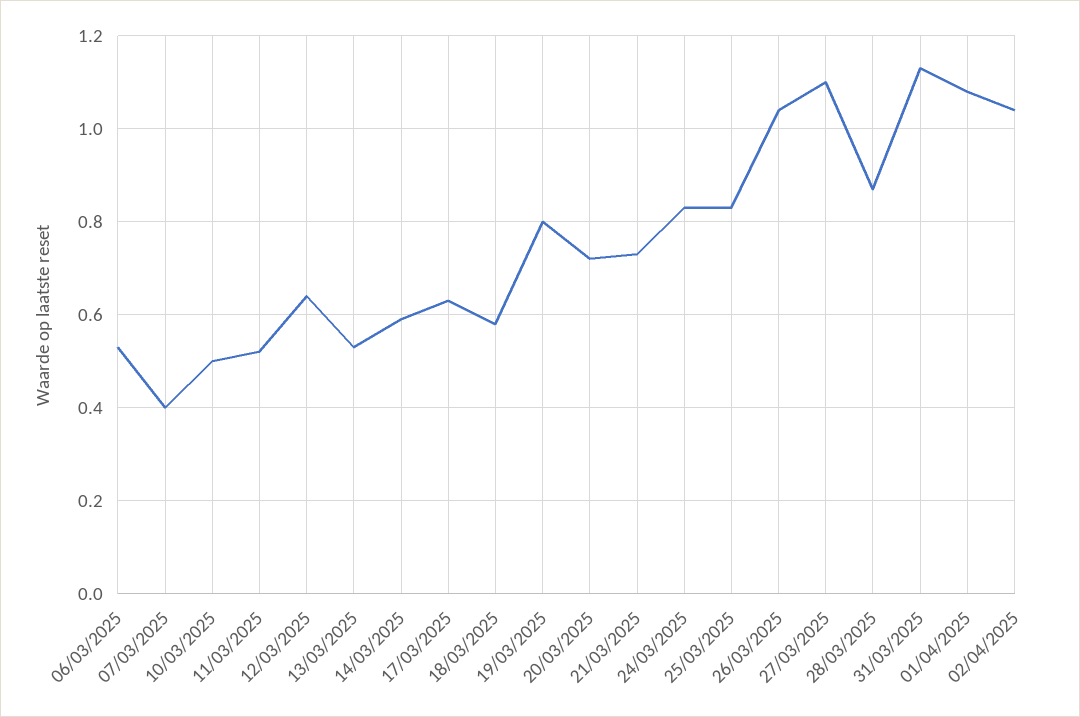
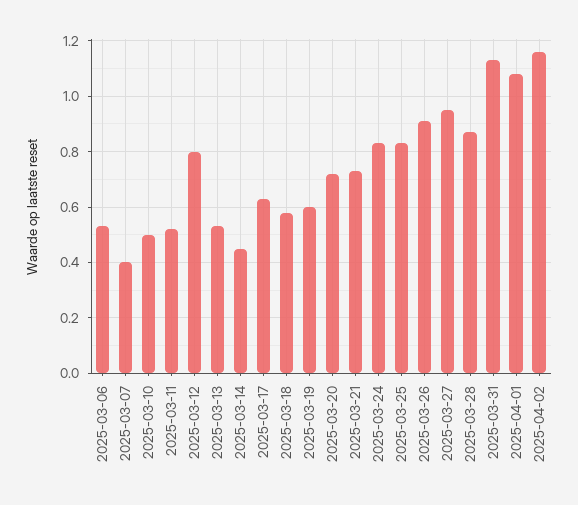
12/03/2025: 0.65 -> 0.8
14/03/2025: 0.6 -> 0.45
19/03/2025: 0.8 -> 0.6
26/03/2025: 1.05 -> 0.9
27/03/2025: 1.1 -> 0.95
02/04/2025: 1.05 -> 1.15

